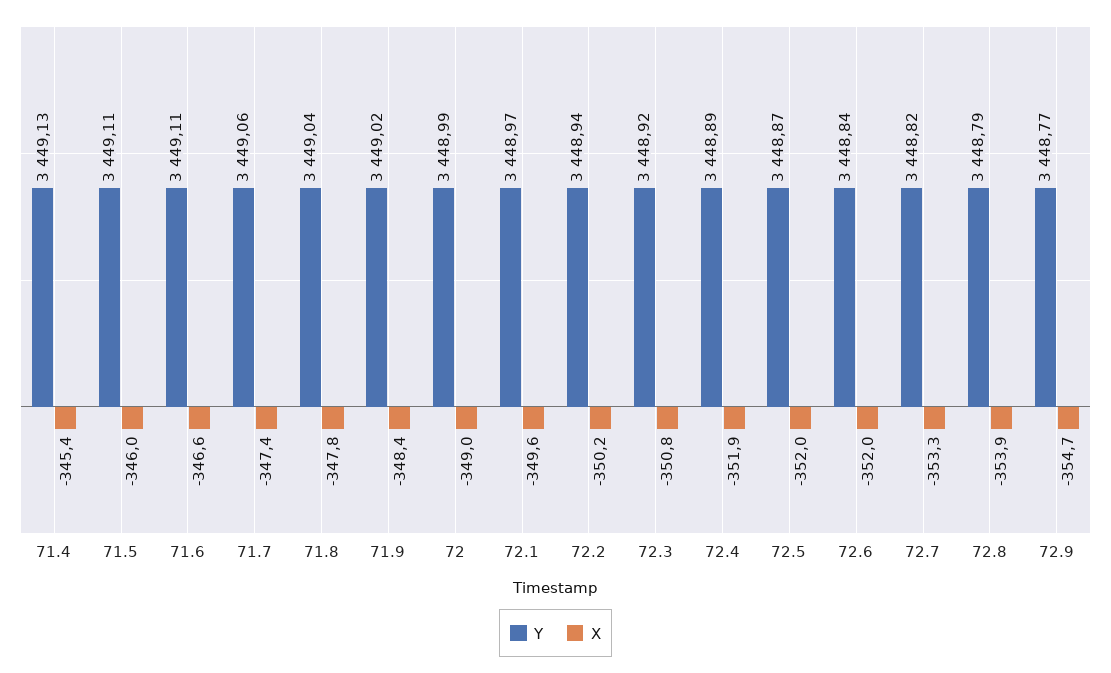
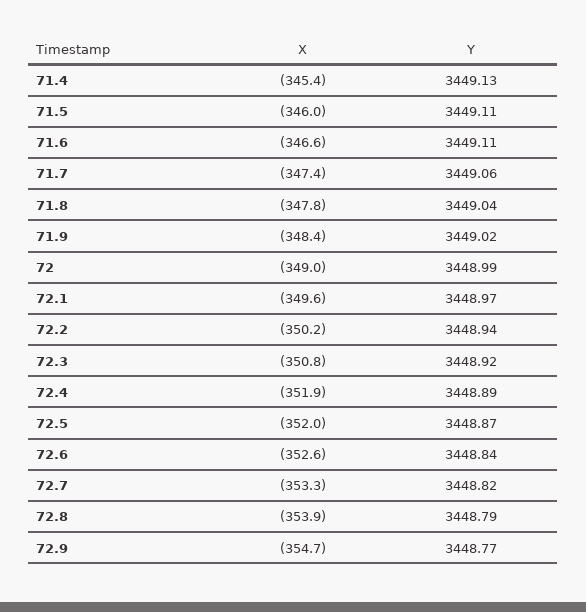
X, 72.6: -352 -> -352.6

